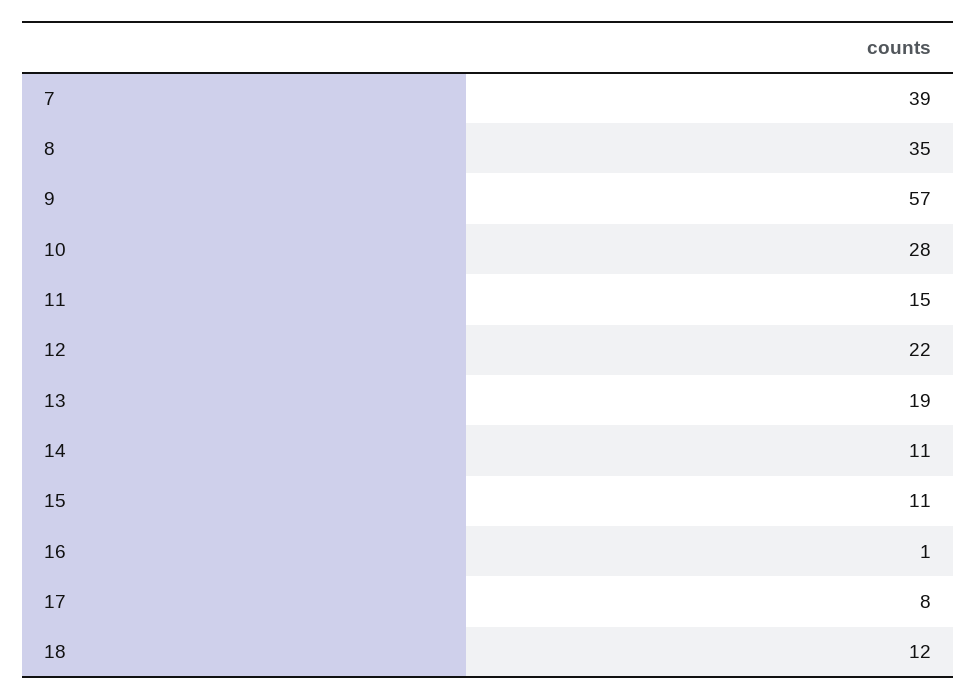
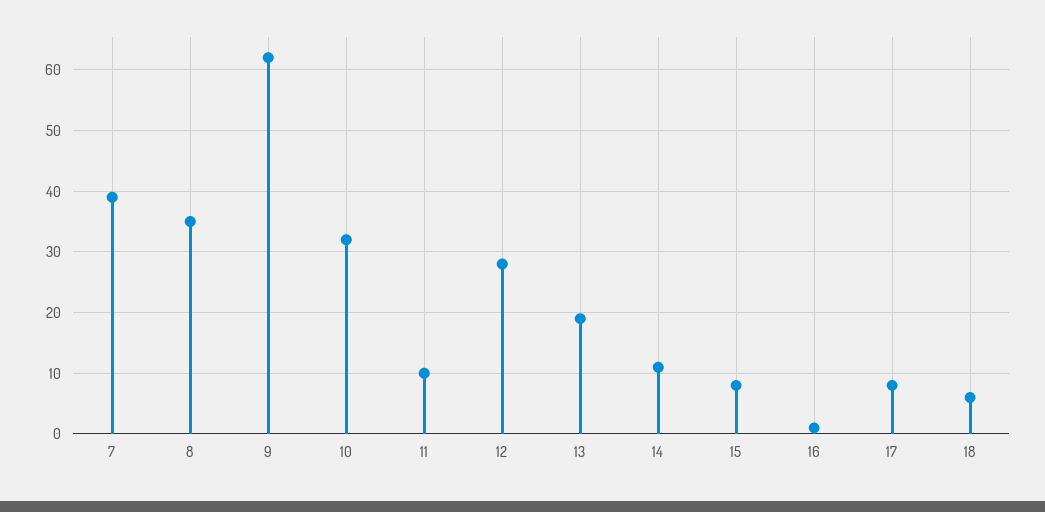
9: 57 -> 62
10: 28 -> 32
11: 15 -> 10
12: 22 -> 28
15: 11 -> 8
18: 12 -> 6

